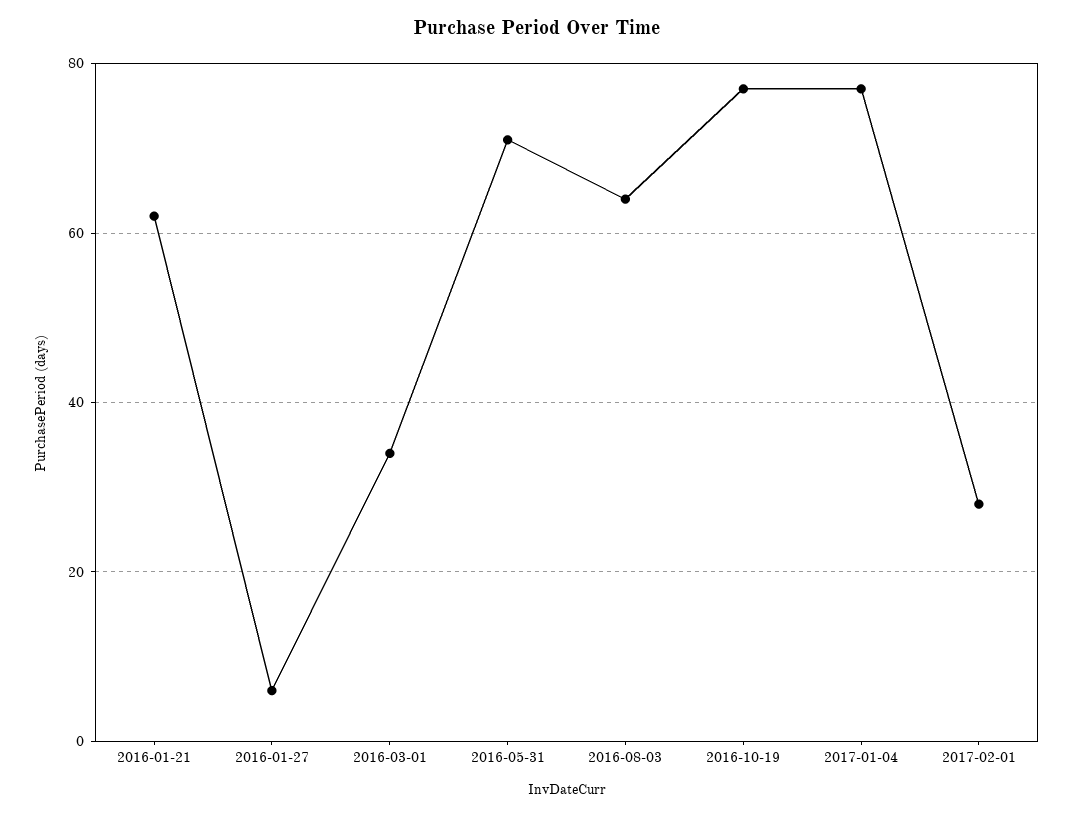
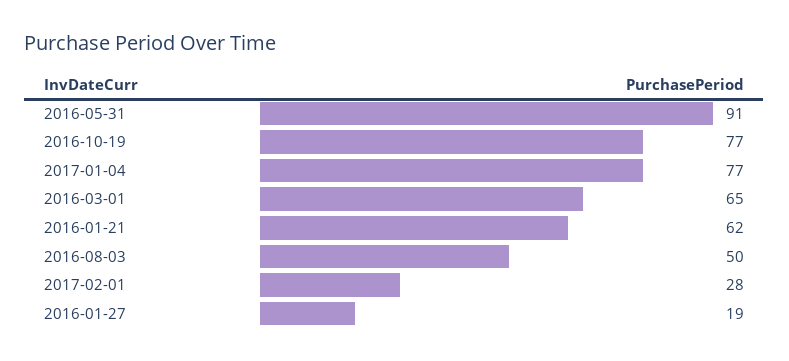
2016-01-27: 5 -> 19
2016-03-01: 35 -> 65
2016-05-31: 70 -> 91
2016-08-03: 65 -> 50

